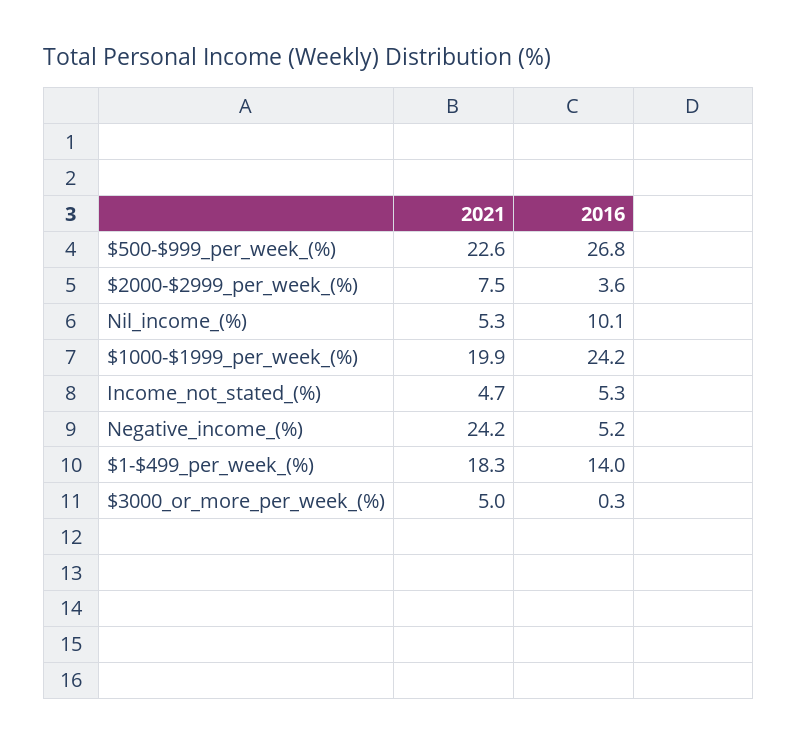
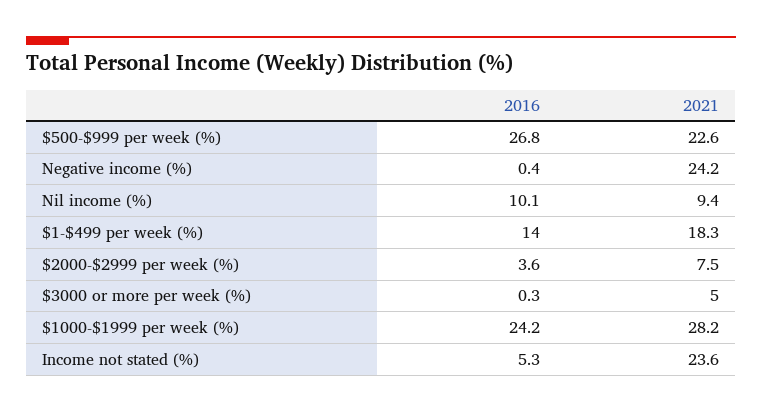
2021, Nil_income_(%): 5.3 -> 9.4
2021, $1000-$1999_per_week_(%): 19.9 -> 28.2
2021, Income_not_stated_(%): 4.7 -> 23.6
2016, Negative_income_(%): 5.2 -> 0.4

